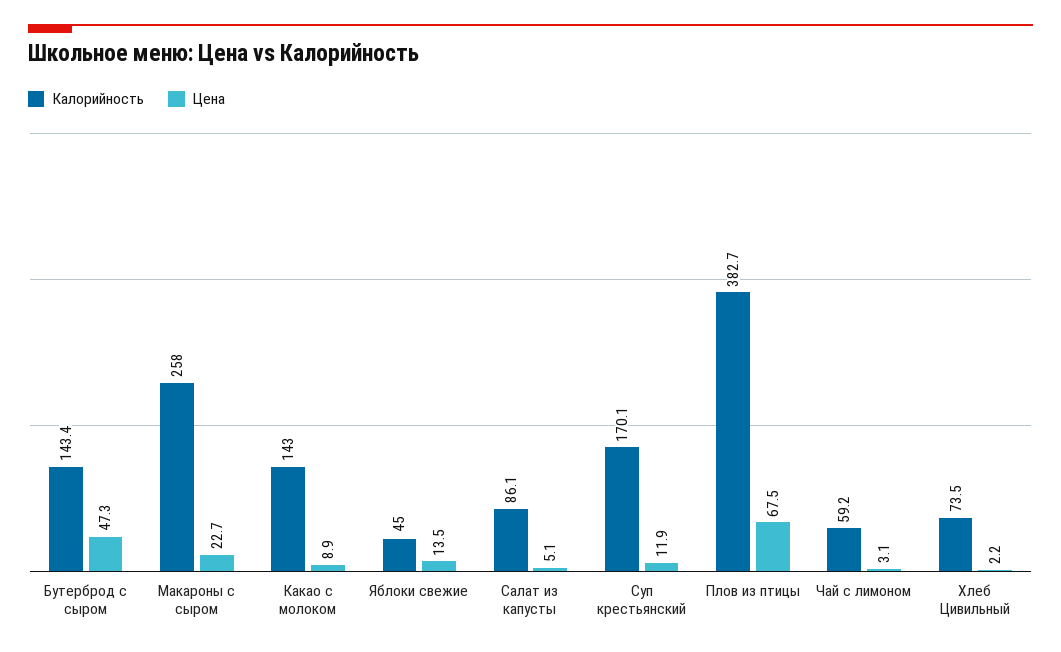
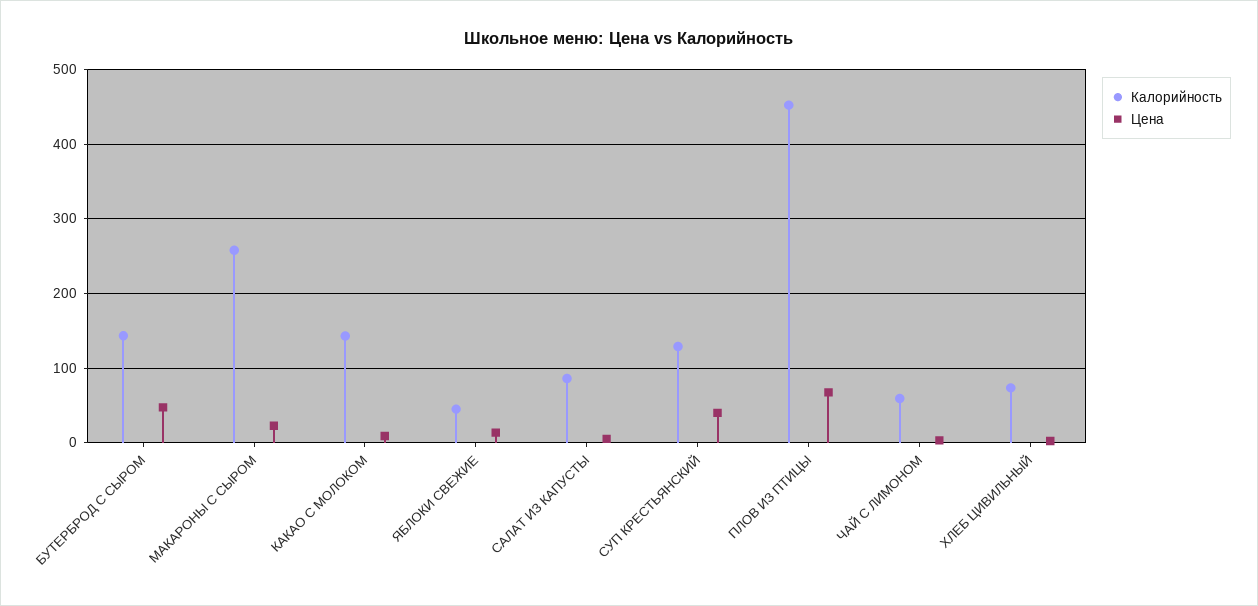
Калорийность, Суп крестьянский: 170.1 -> 130
Цена, Суп крестьянский: 11.9 -> 40
Калорийность, Плов из птицы: 382.7 -> 450

